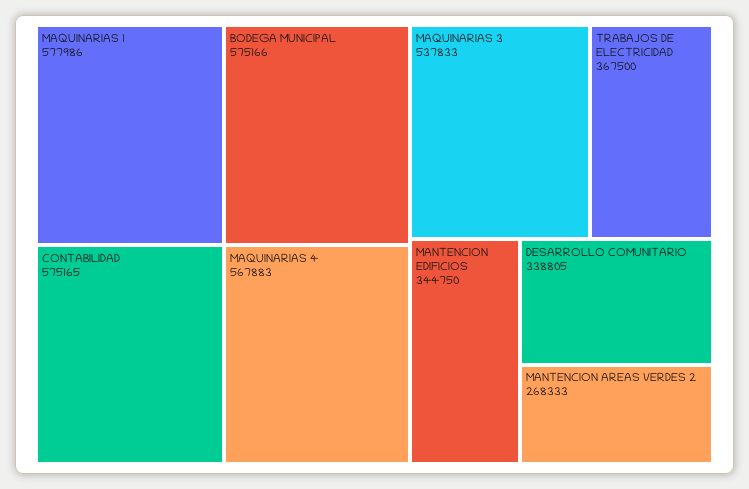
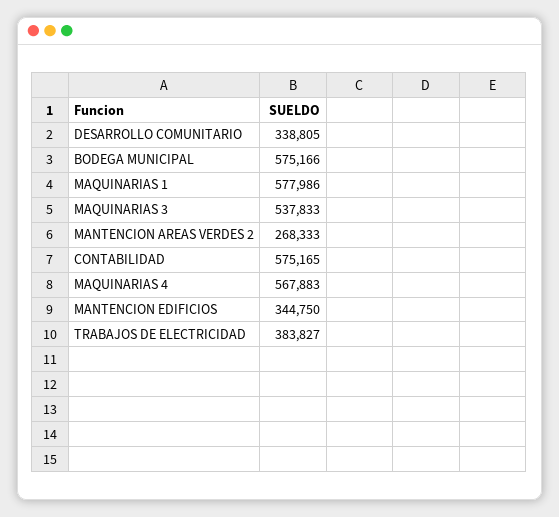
TRABAJOS DE ELECTRICIDAD: 367500 -> 383827

